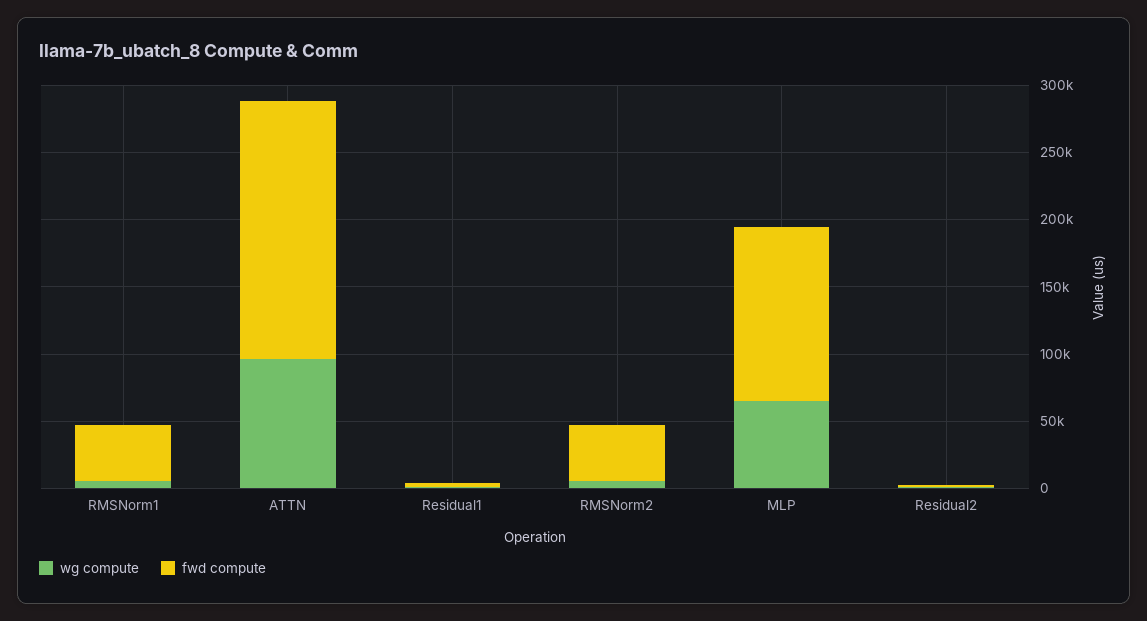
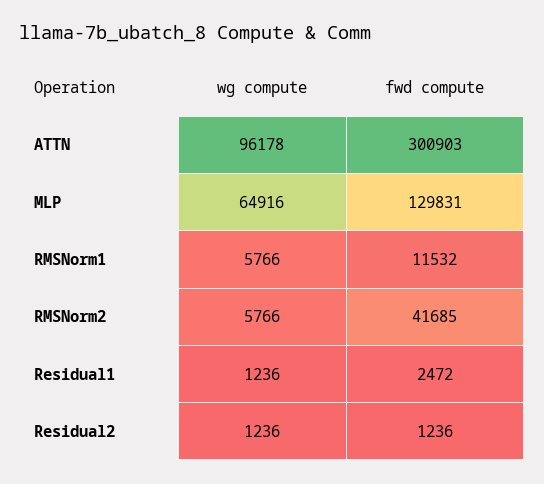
fwd compute, RMSNorm1: 40000 -> 11532
fwd compute, ATTN: 190000 -> 300903

